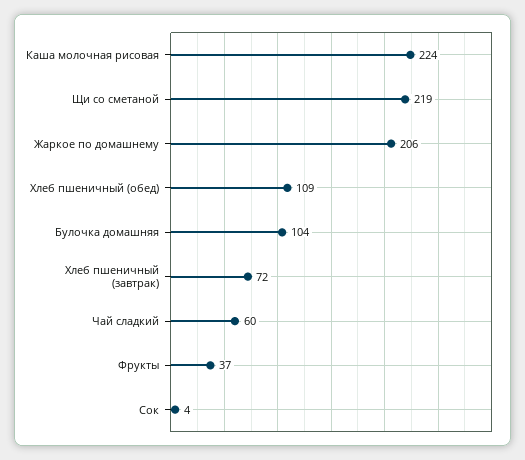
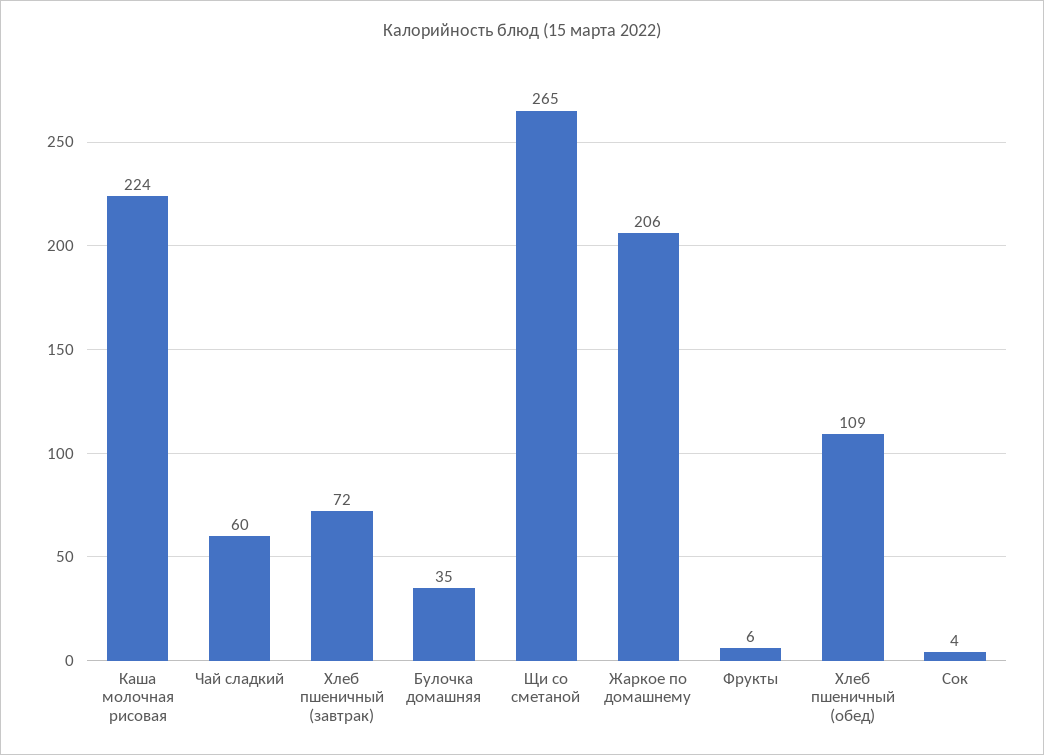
Щи со сметаной: 219 -> 265
Булочка домашняя: 104 -> 35
Фрукты: 37 -> 6

